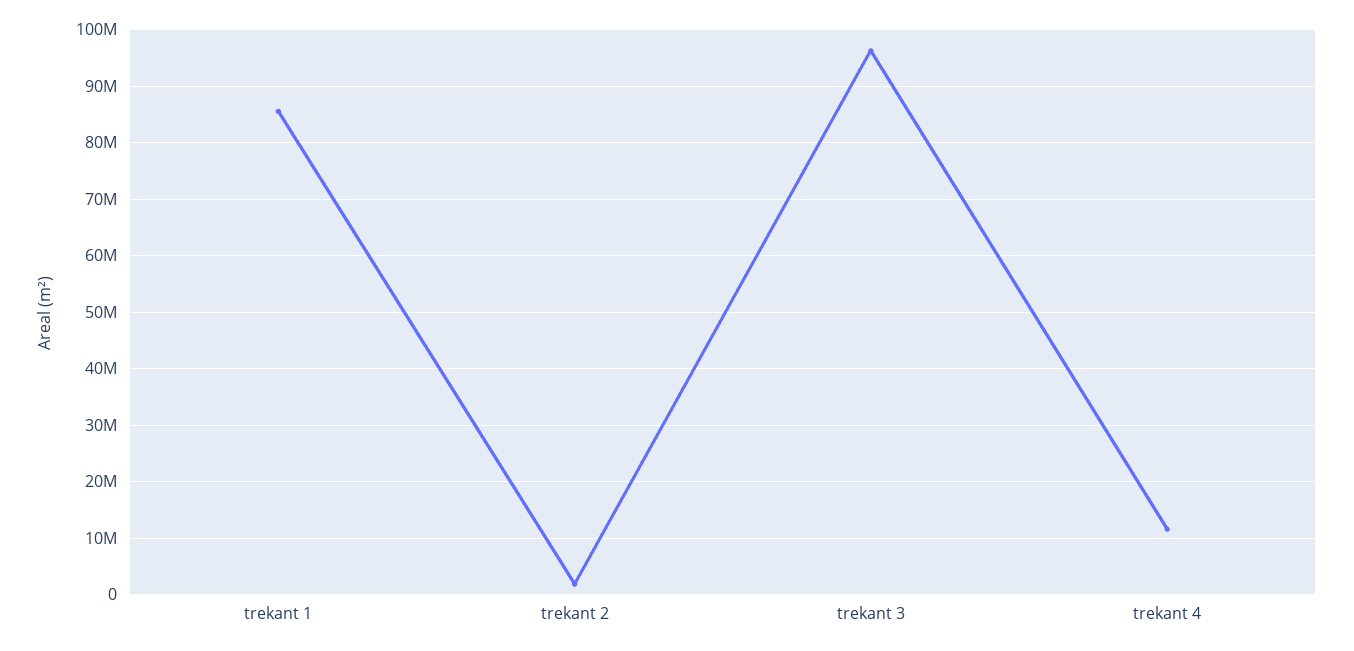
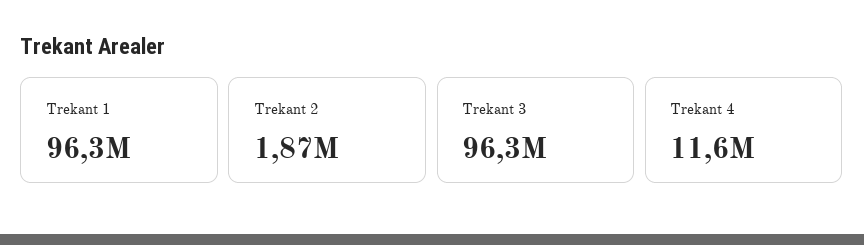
trekant 1: 86000000 -> 96300000

